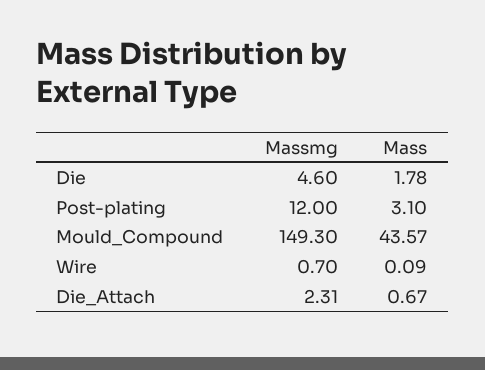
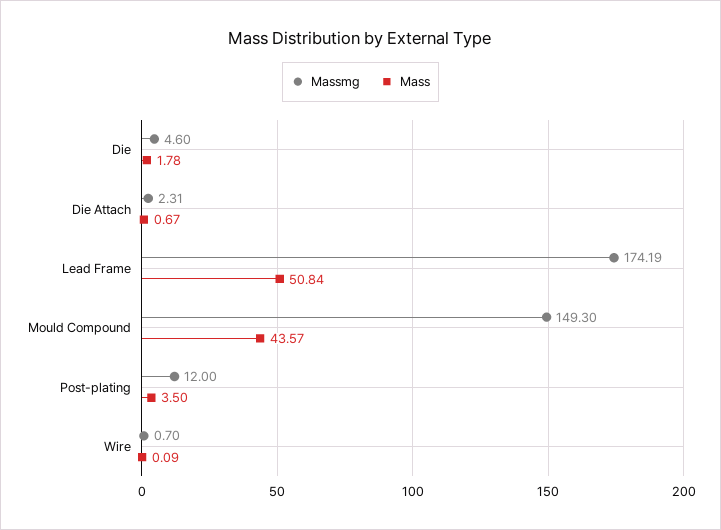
Mass, Post-plating: 3.1 -> 3.5
Massmg, Lead Frame: none -> 174.19
Mass, Lead Frame: none -> 50.84

